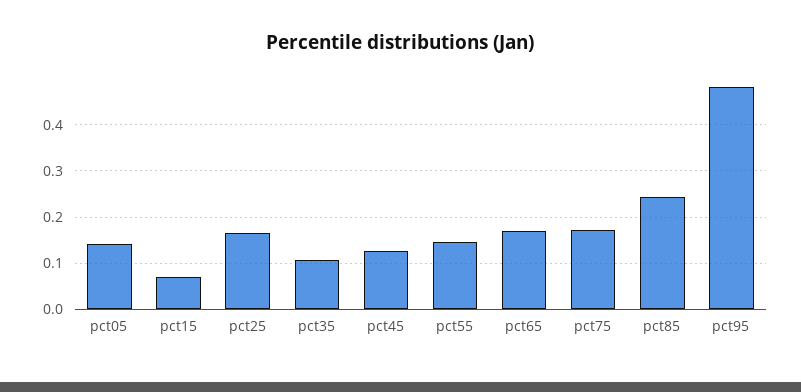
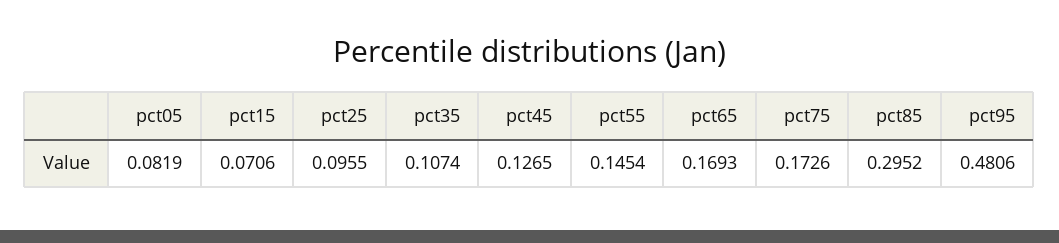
pct05: 0.14 -> 0.0819
pct25: 0.16 -> 0.0955
pct85: 0.24 -> 0.2952

